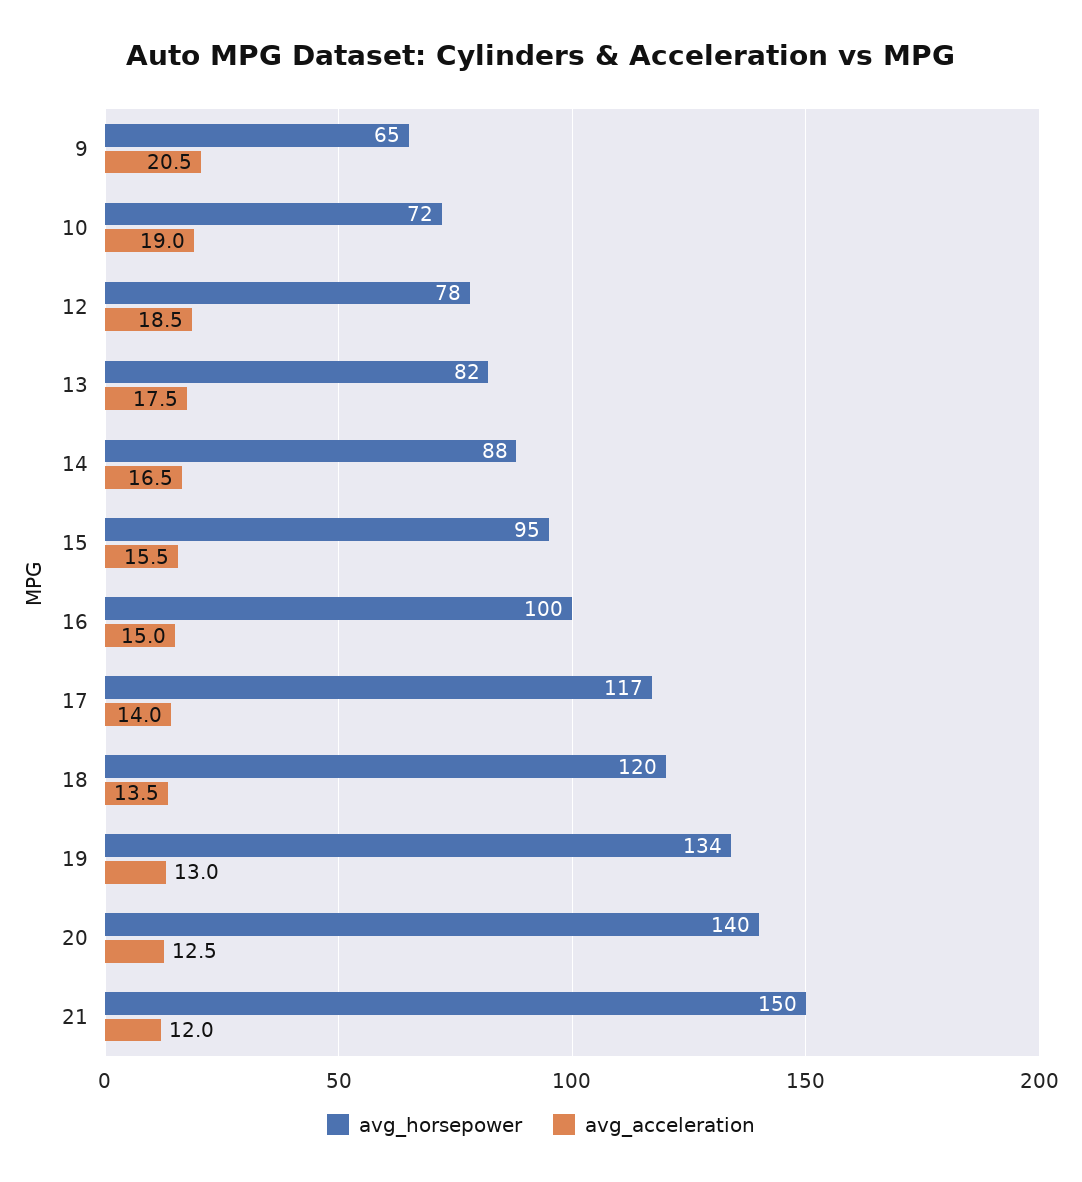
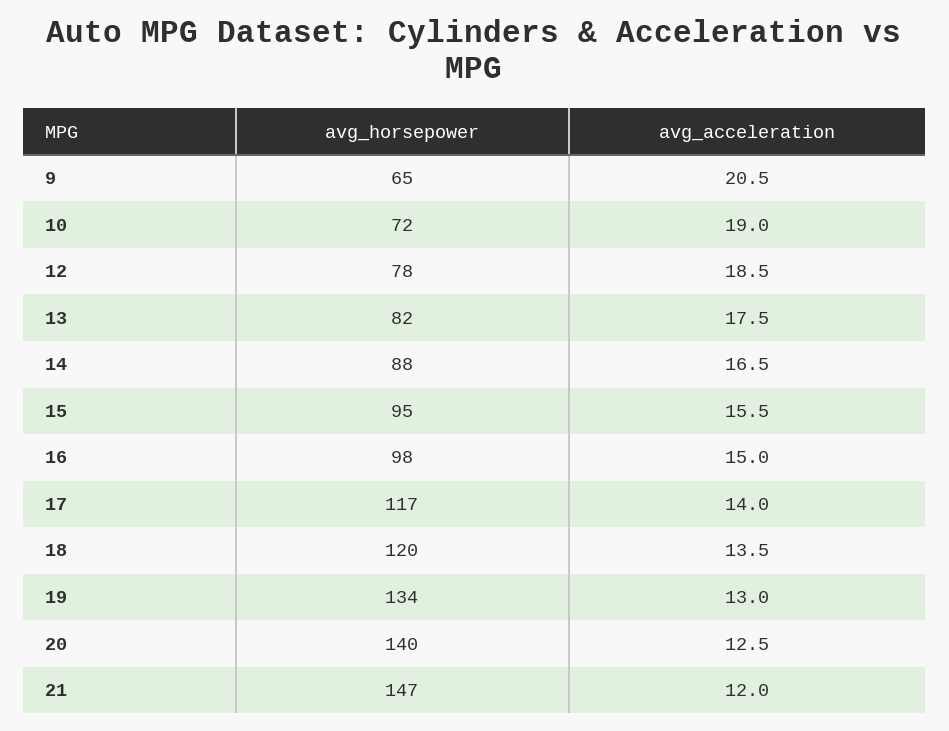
avg_horsepower, 16: 100 -> 98
avg_horsepower, 21: 150 -> 147

